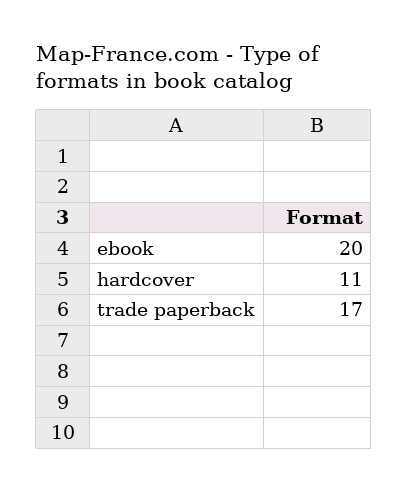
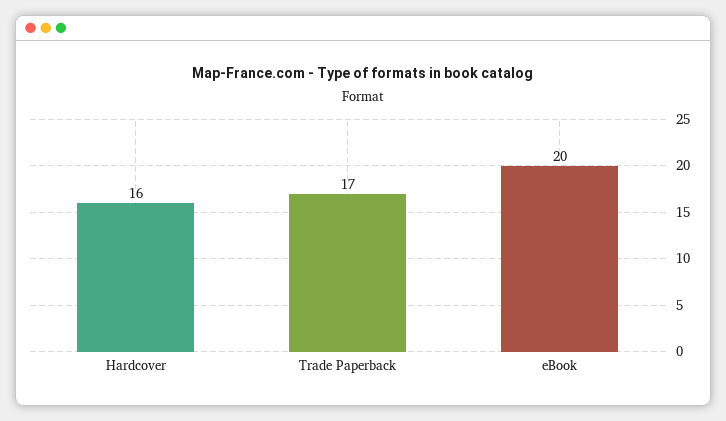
hardcover: 11 -> 16

